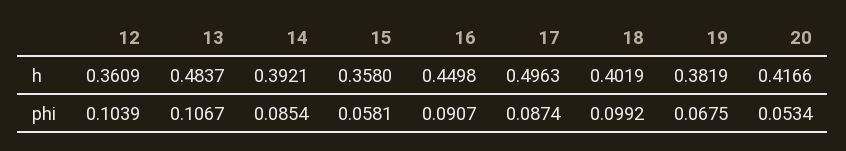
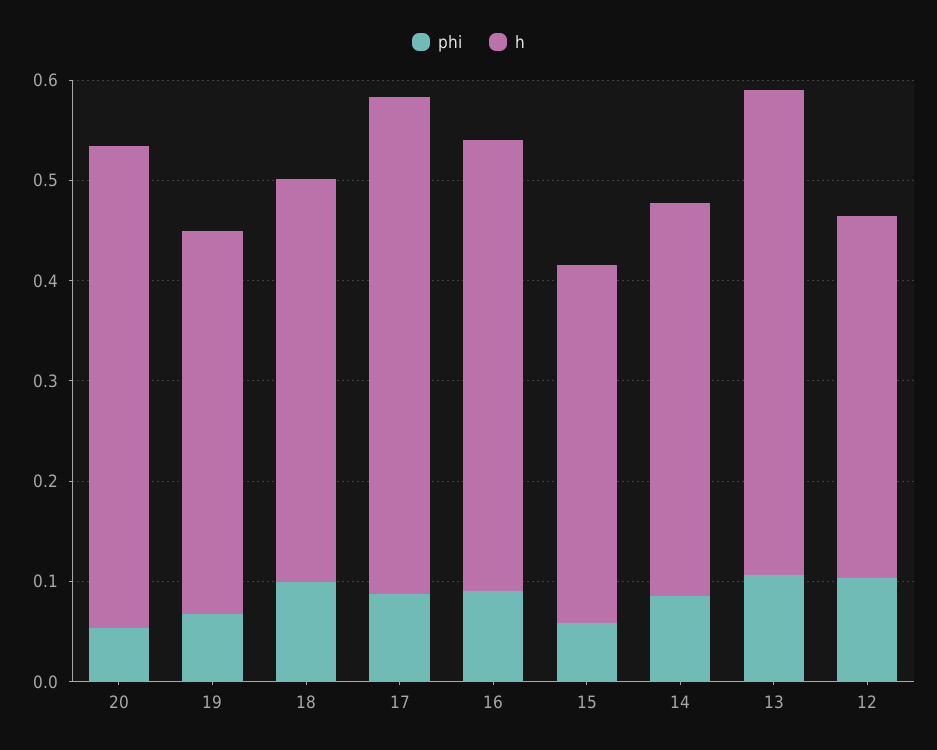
h, 20: 0.4166 -> 0.48

